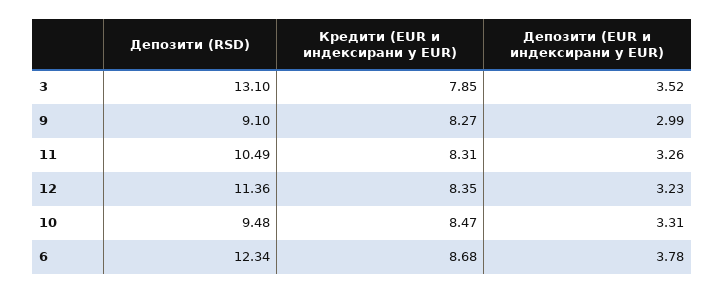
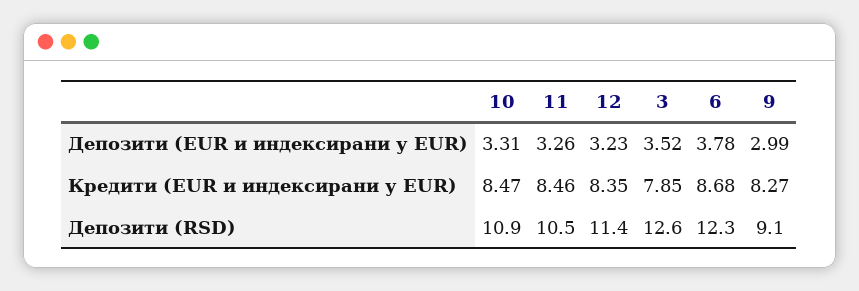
Депозити (RSD), 3: 13.1 -> 12.6
Кредити (EUR и индексирани у EUR), 11: 8.31 -> 8.46
Депозити (RSD), 10: 9.48 -> 10.9

